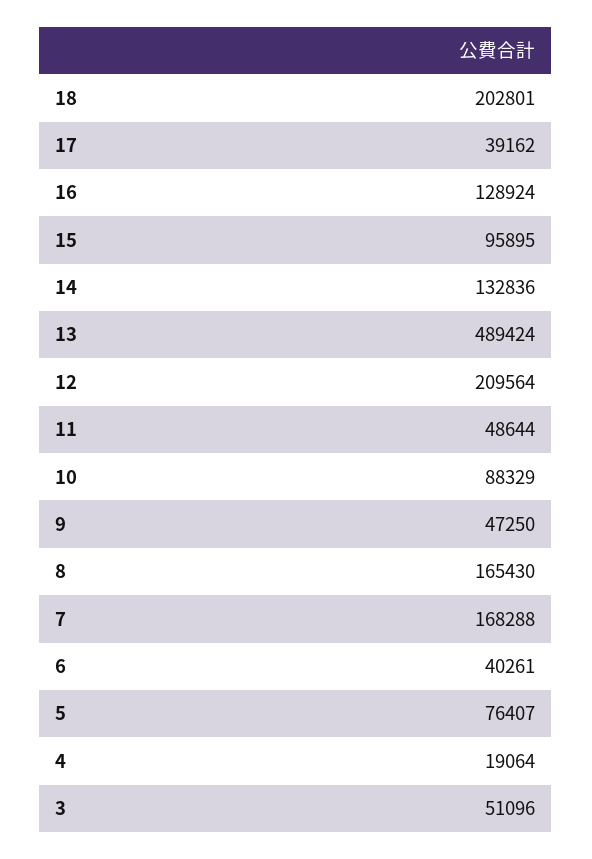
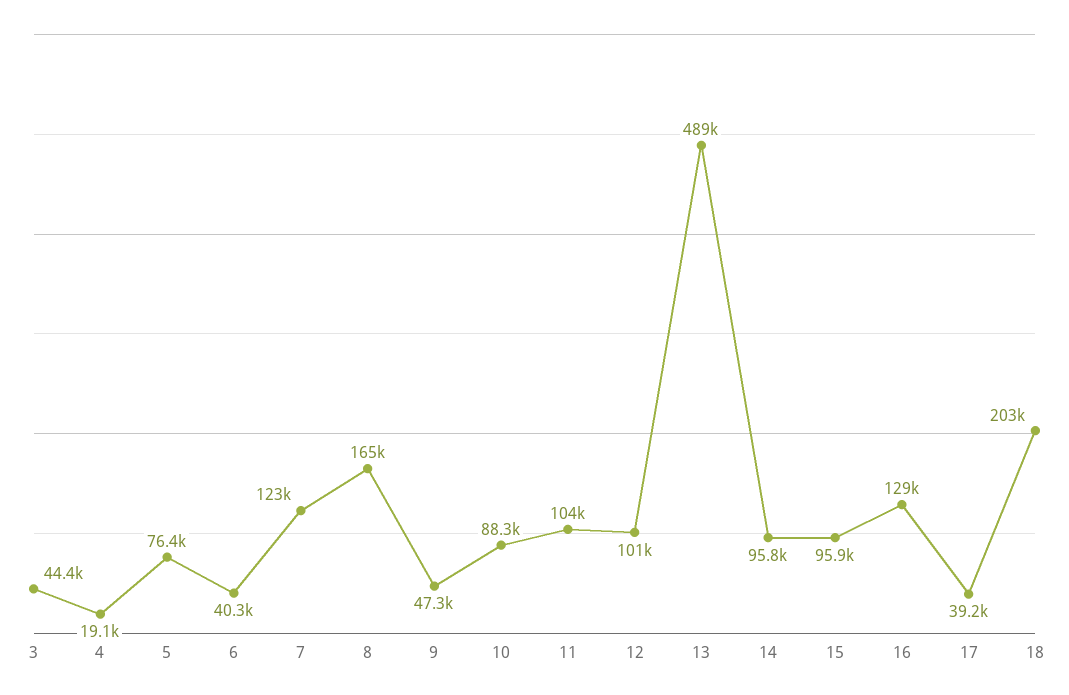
14: 132836 -> 95800
12: 209564 -> 101000
11: 48644 -> 104000
7: 168288 -> 123000
3: 51096 -> 44400

